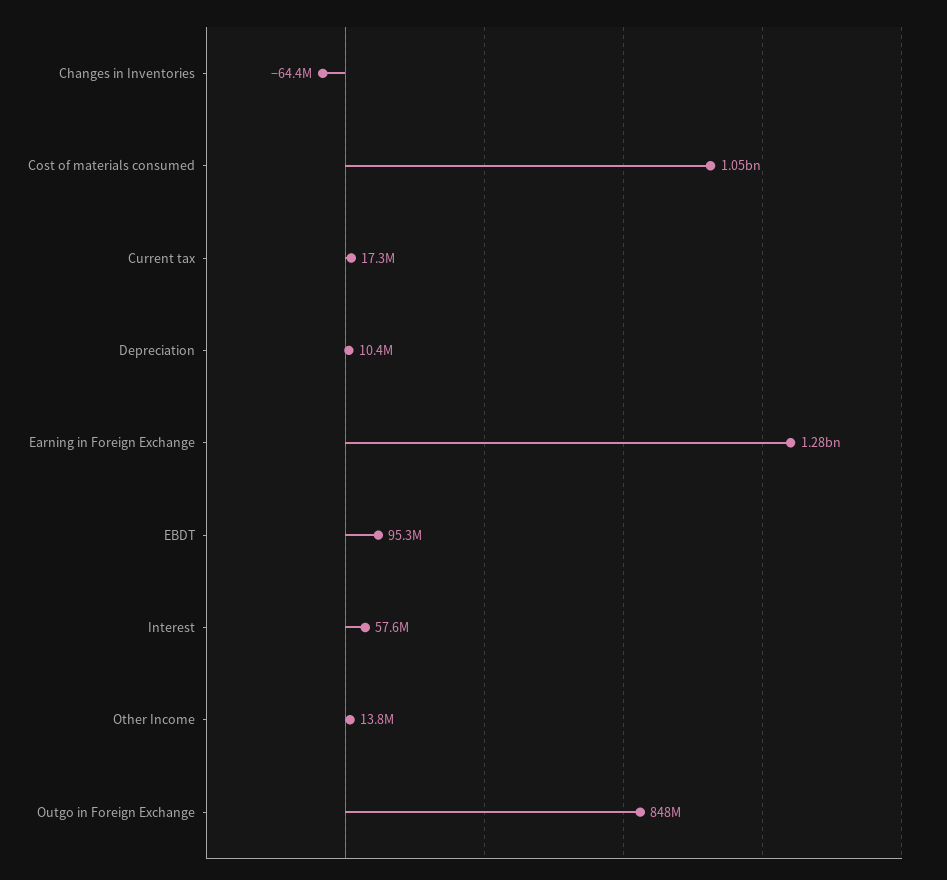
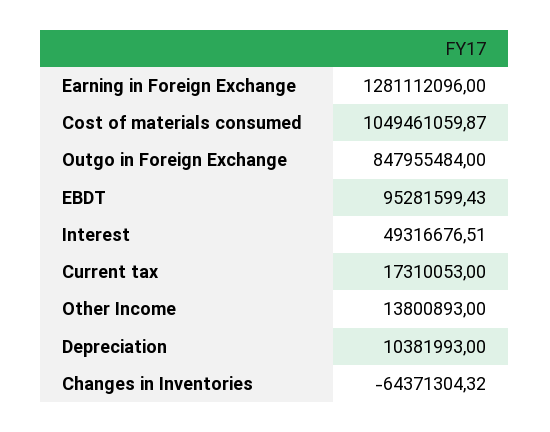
Interest: 57600000 -> 49316676.51

